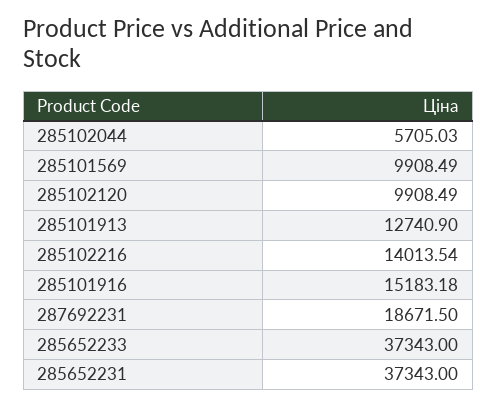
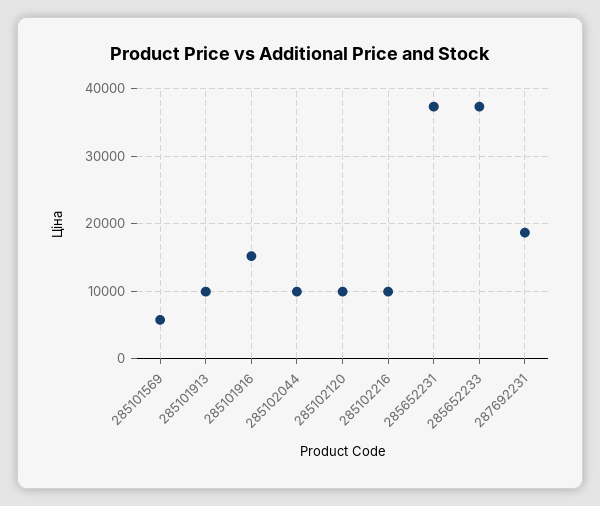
285102044: 5705.03 -> 10000
285101569: 9908.49 -> 6000
285101913: 12740.9 -> 10000
285102216: 14013.54 -> 10000

